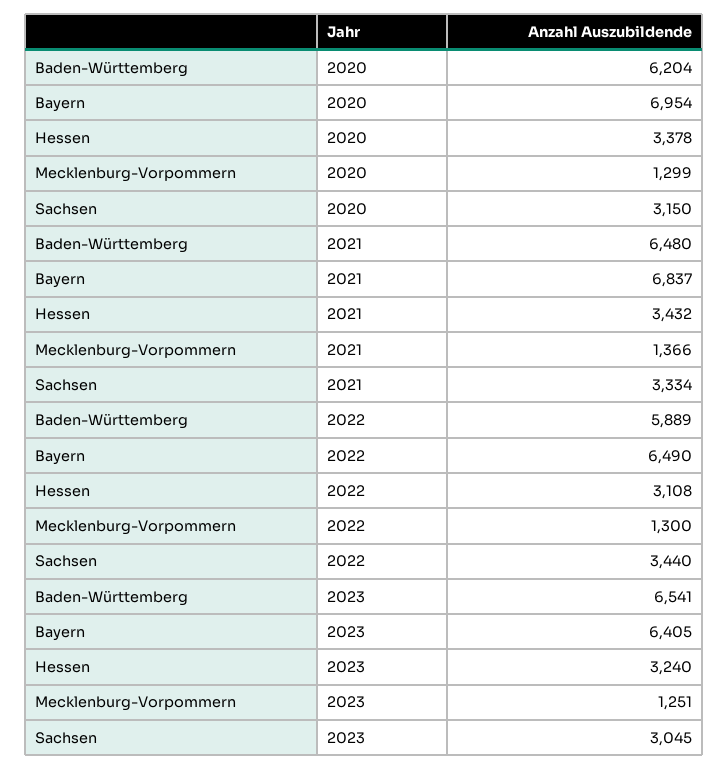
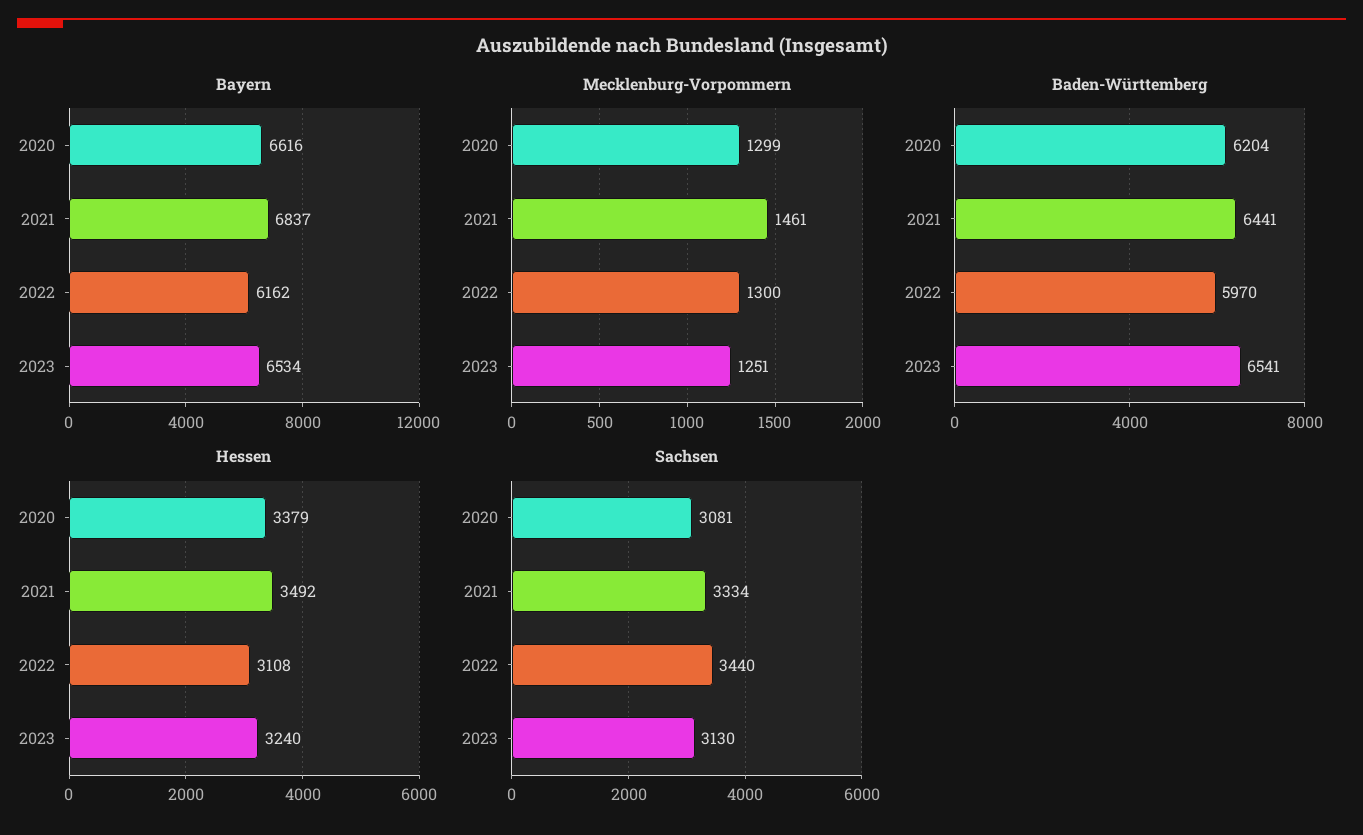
Bayern, 2020: 6954 -> 6616
Hessen, 2020: 3378 -> 3379
Sachsen, 2020: 3150 -> 3081
Baden-Württemberg, 2021: 6480 -> 6441
Hessen, 2021: 3432 -> 3492
Mecklenburg-Vorpommern, 2021: 1366 -> 1461
Baden-Württemberg, 2022: 5889 -> 5970
Bayern, 2022: 6490 -> 6162
Bayern, 2023: 6405 -> 6534
Sachsen, 2023: 3045 -> 3130

